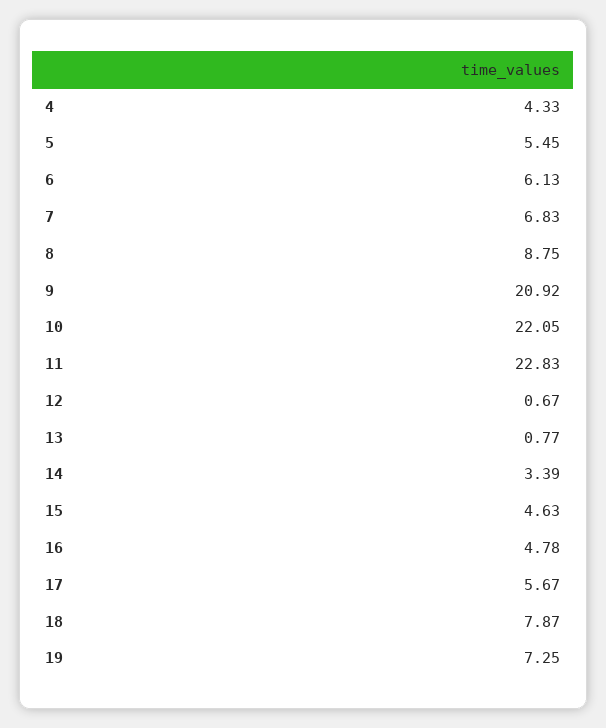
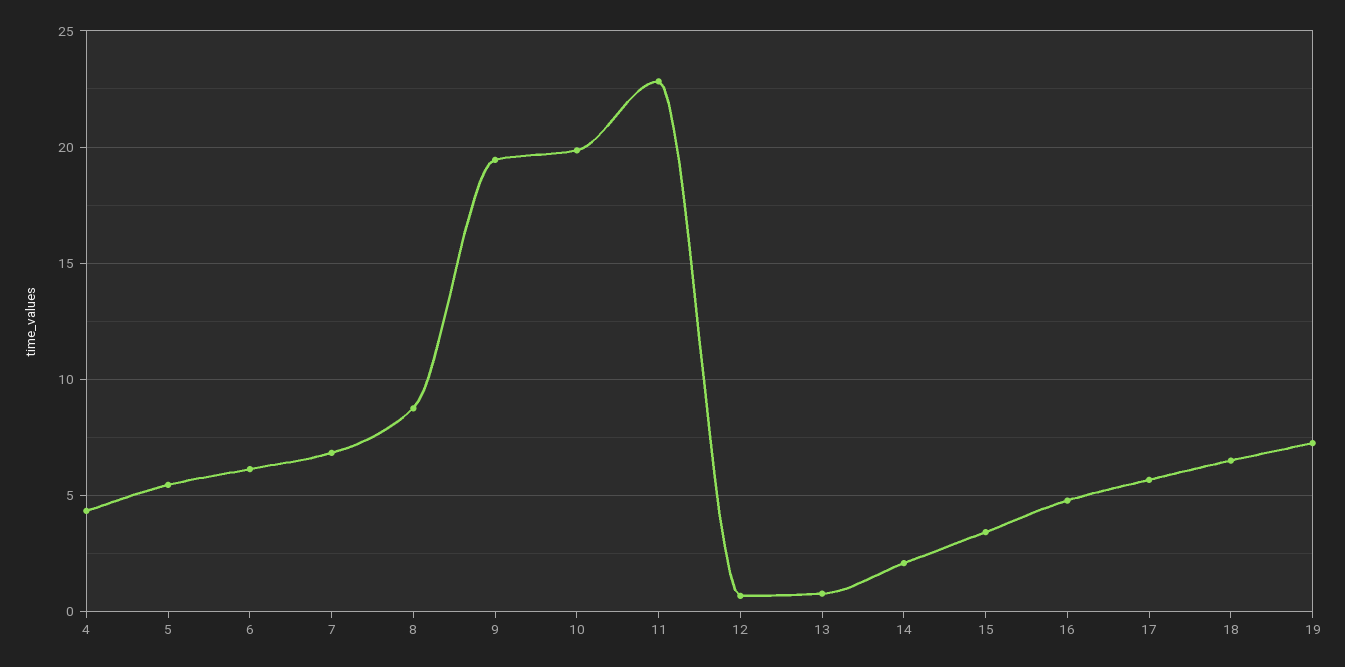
9: 20.92 -> 19.5
10: 22.05 -> 20
14: 3.39 -> 2
15: 4.63 -> 3.5
18: 7.87 -> 6.5

